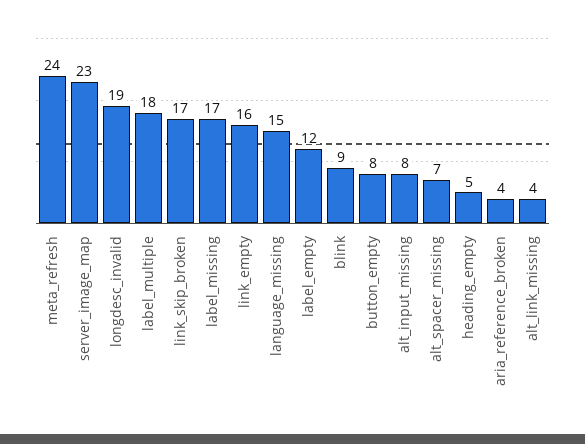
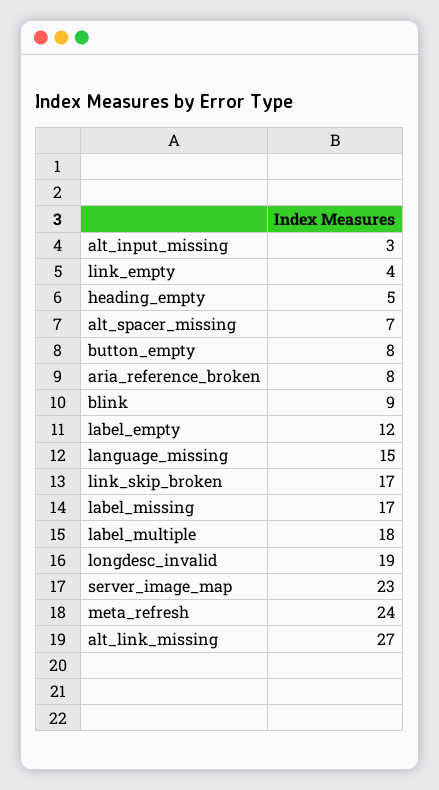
link_empty: 16 -> 4
alt_input_missing: 8 -> 3
aria_reference_broken: 4 -> 8
alt_link_missing: 4 -> 27

